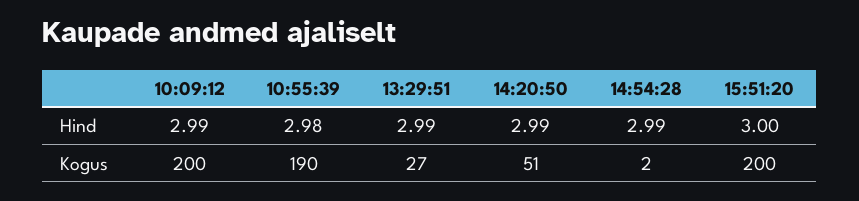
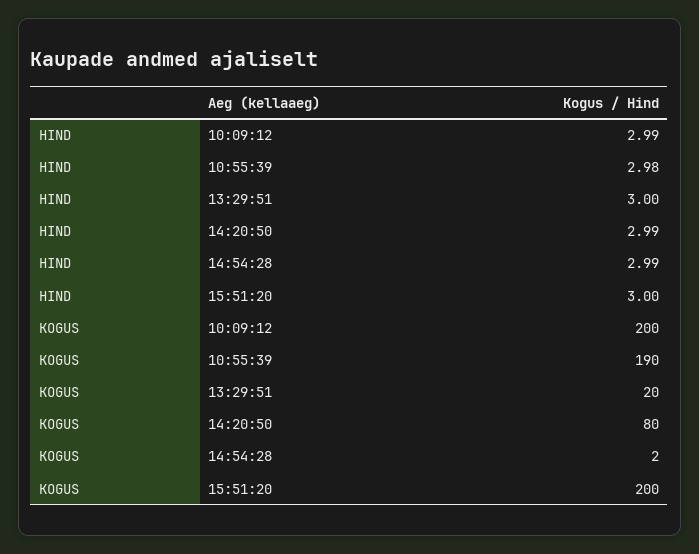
13:29:51, Hind: 2.99 -> 3
13:29:51, Kogus: 27 -> 20
14:20:50, Kogus: 51 -> 80

